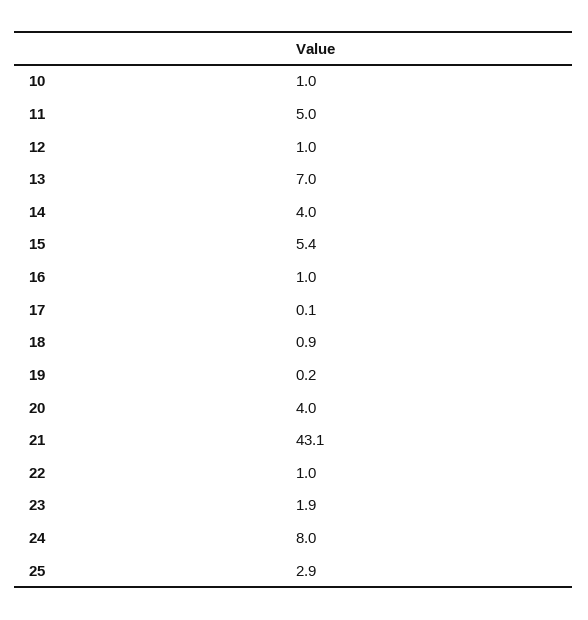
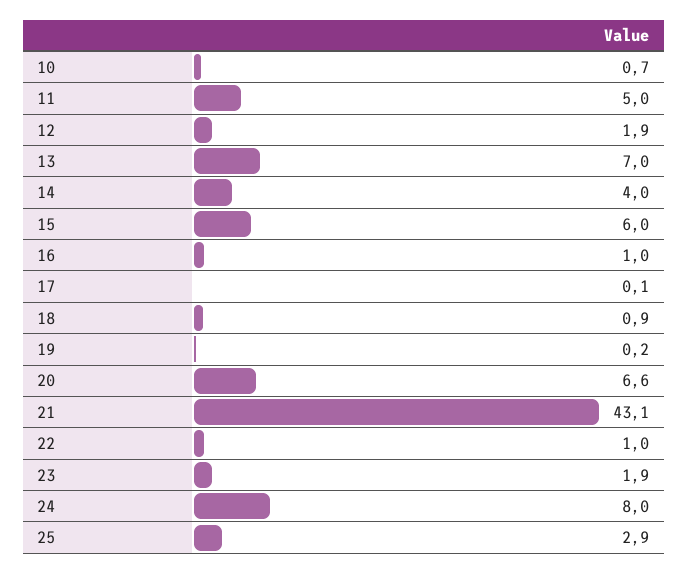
10: 1 -> 0.7
12: 1 -> 1.9
15: 5.4 -> 6
20: 4 -> 6.6

